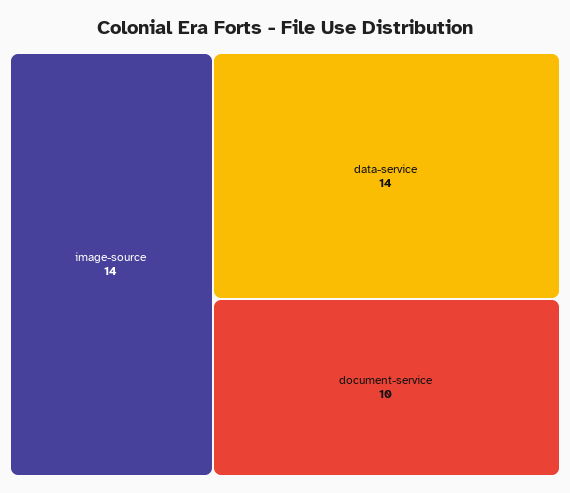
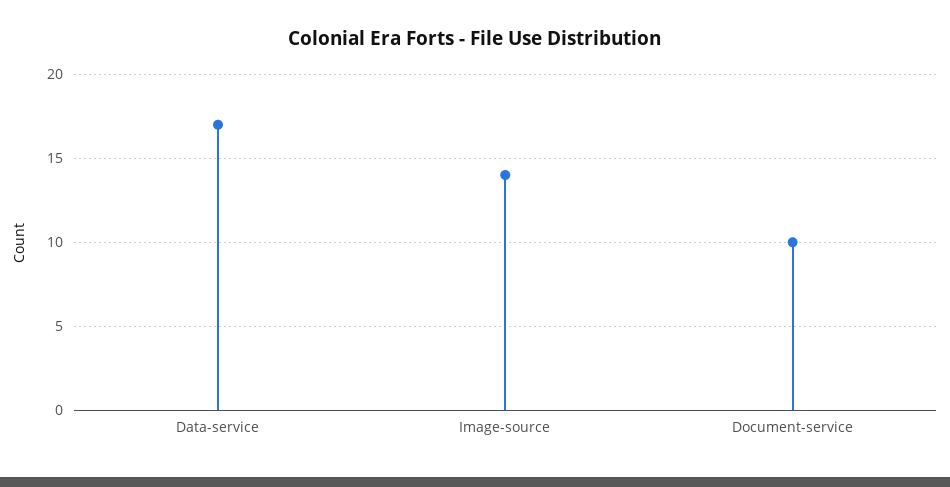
data-service: 14 -> 17

